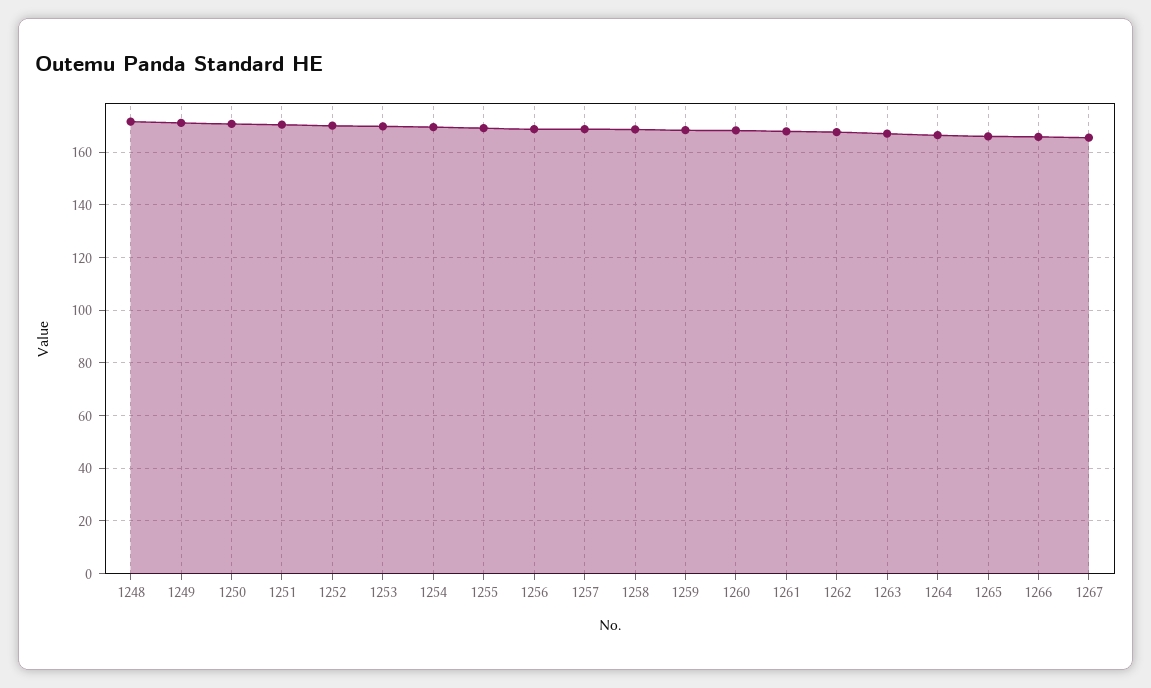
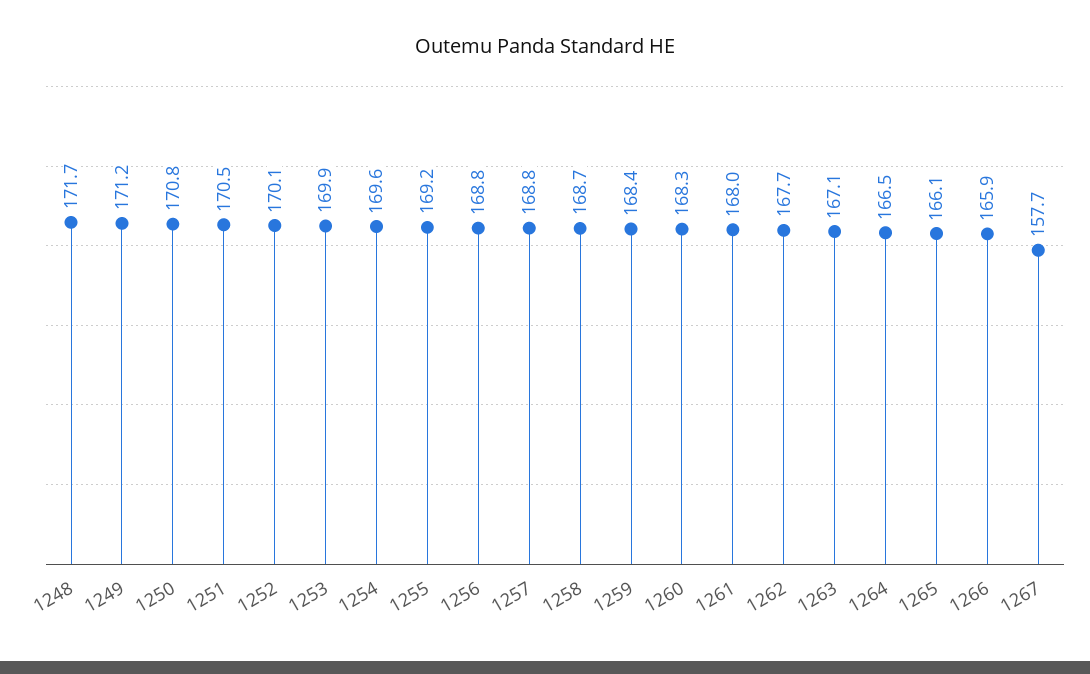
1267: 165 -> 157.7

